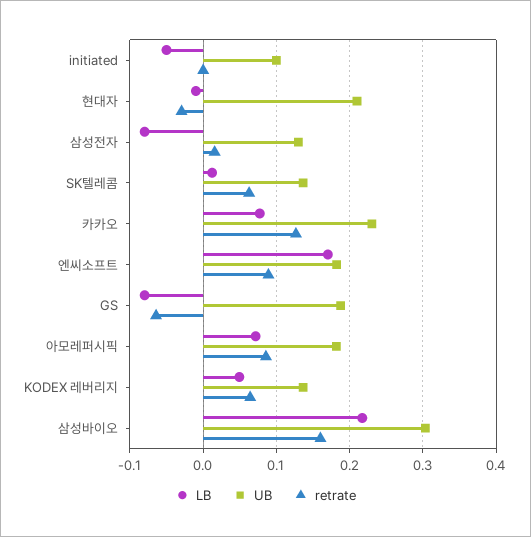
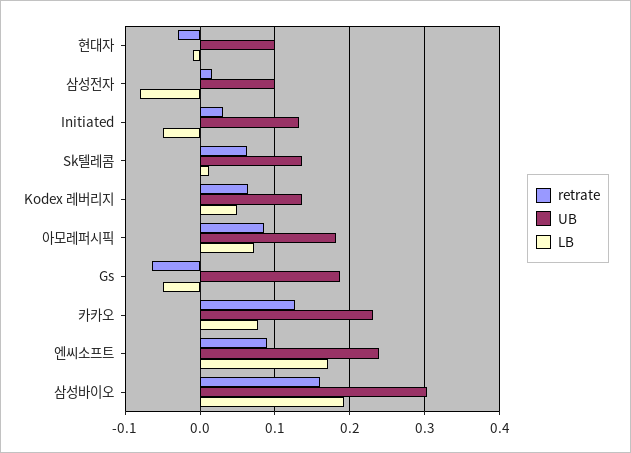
UB, initiated: 0.1 -> 0.13
retrate, initiated: 0 -> 0.03
UB, 현대자: 0.21 -> 0.1
UB, 삼성전자: 0.13 -> 0.1
UB, 엔씨소프트: 0.18 -> 0.24
LB, GS: -0.08 -> -0.05
LB, 삼성바이오: 0.22 -> 0.19

